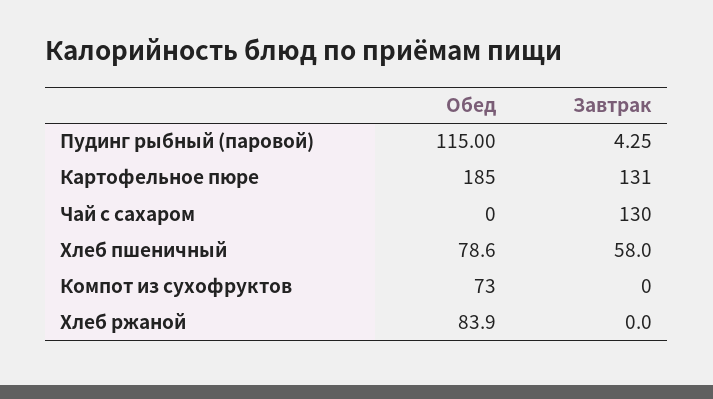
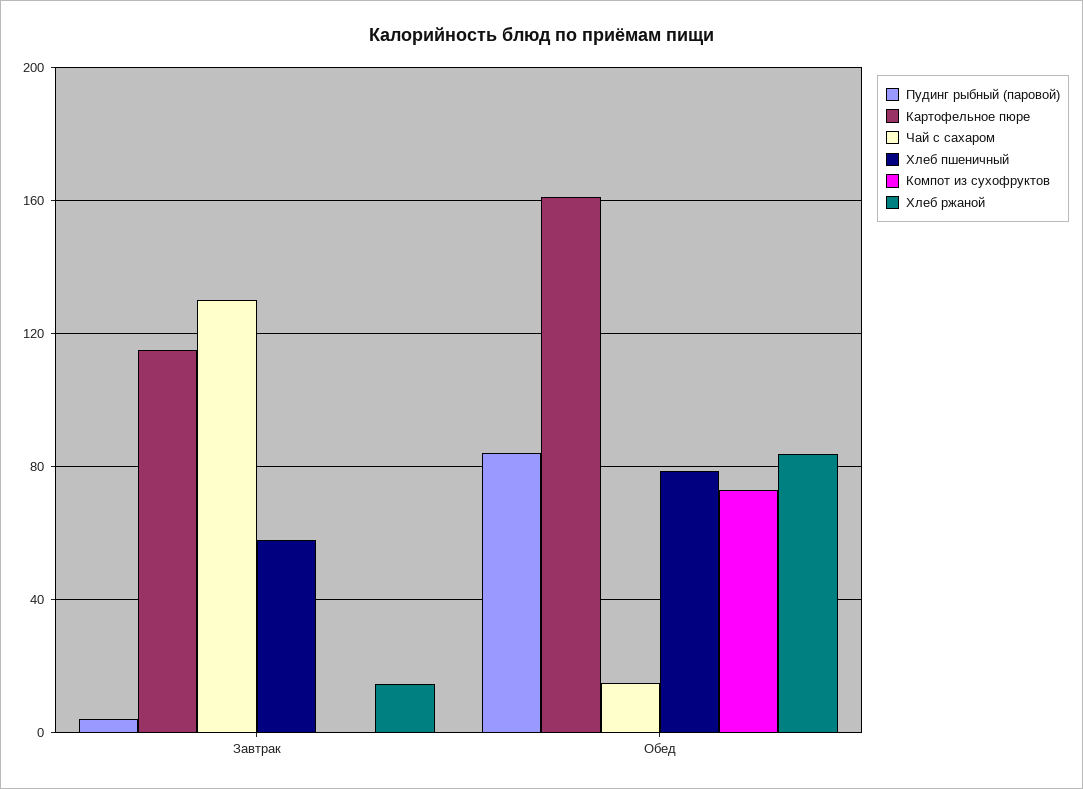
Пудинг рыбный (паровой), Обед: 115 -> 85
Картофельное пюре, Обед: 185 -> 160
Картофельное пюре, Завтрак: 131 -> 115
Чай с сахаром, Обед: 0 -> 15
Хлеб ржаной, Завтрак: 0 -> 15

